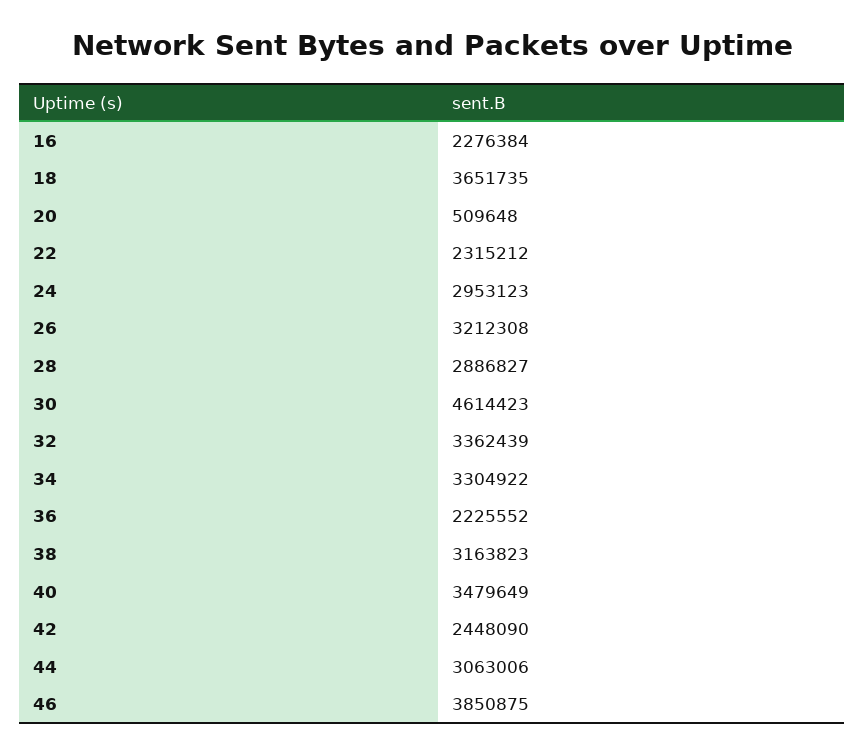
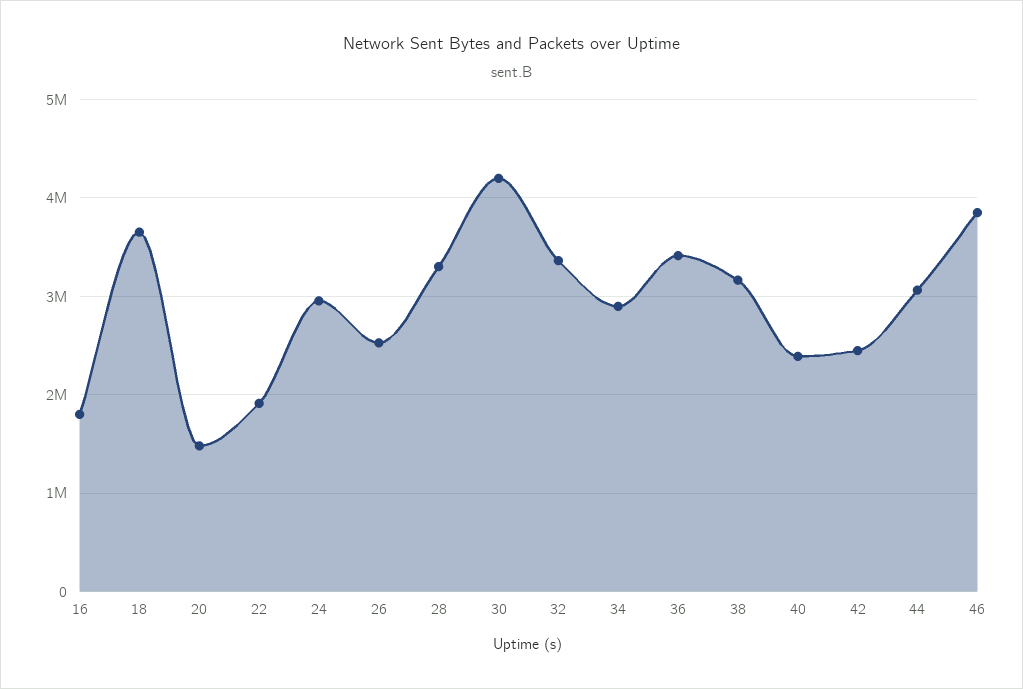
16: 2276384 -> 1800000
20: 509648 -> 1500000
22: 2315212 -> 1900000
26: 3212308 -> 2500000
28: 2886827 -> 3300000
30: 4614423 -> 4200000
34: 3304922 -> 2900000
36: 2225552 -> 3400000
40: 3479649 -> 2400000

